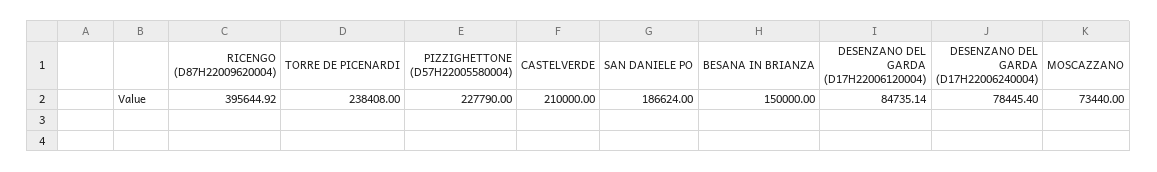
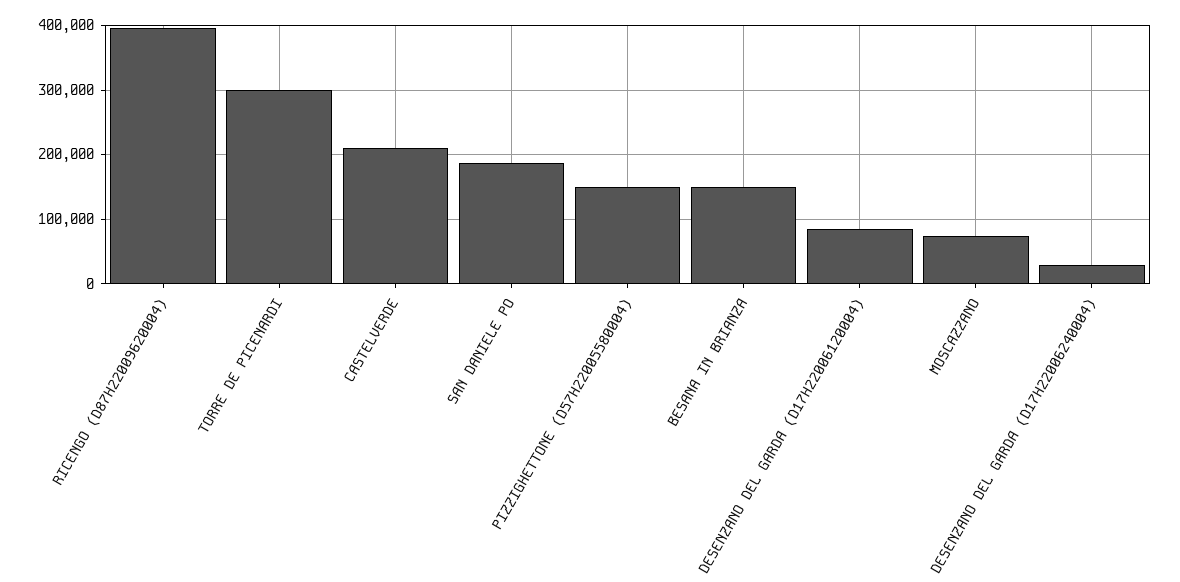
TORRE DE PICENARDI: 238408 -> 300000
PIZZIGHETTONE (D57H22005580004): 227790 -> 150000
DESENZANO DEL GARDA (D17H22006240004): 78445.4 -> 30000

